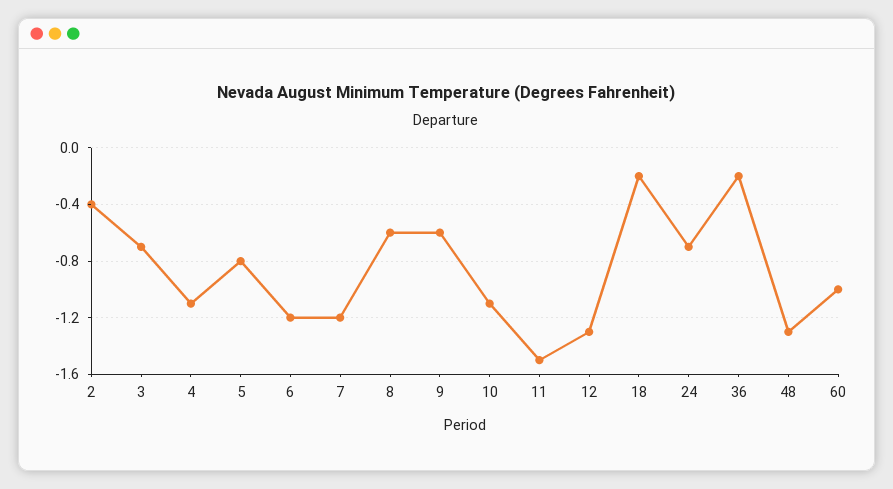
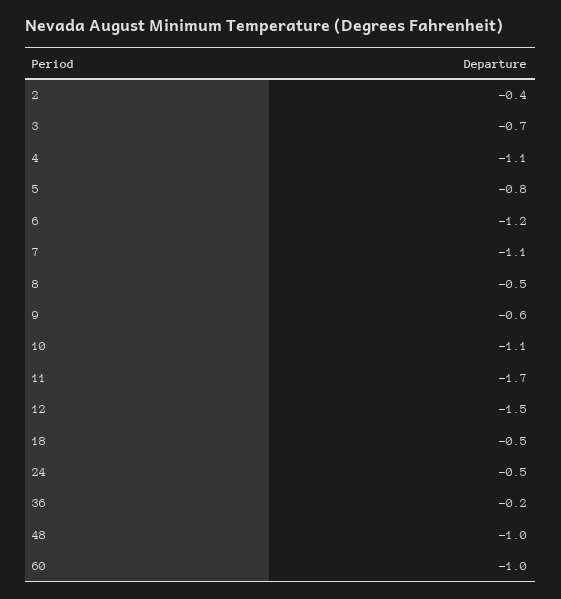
7: -1.2 -> -1.1
8: -0.6 -> -0.5
11: -1.5 -> -1.7
12: -1.3 -> -1.5
18: -0.2 -> -0.5
24: -0.7 -> -0.5
48: -1.3 -> -1

